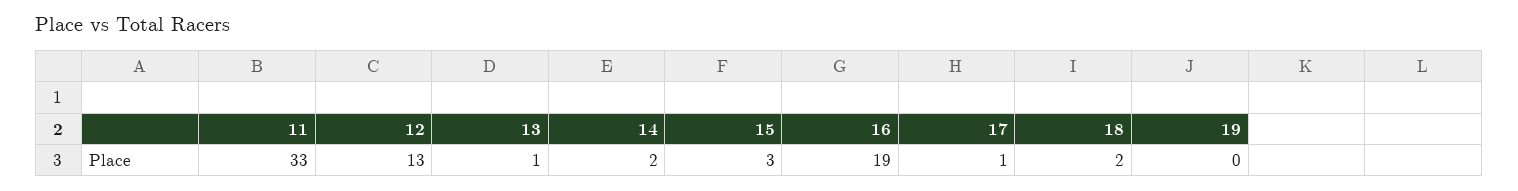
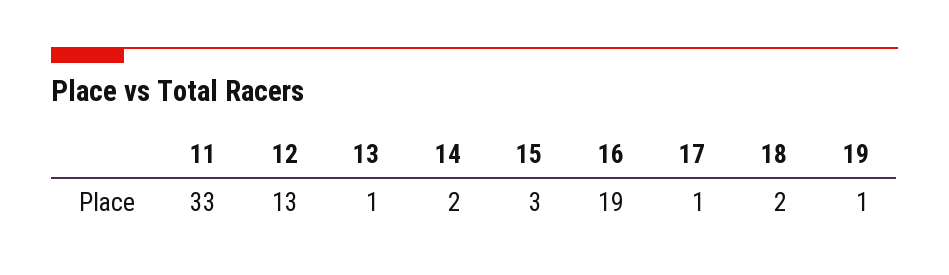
19: 0 -> 1

